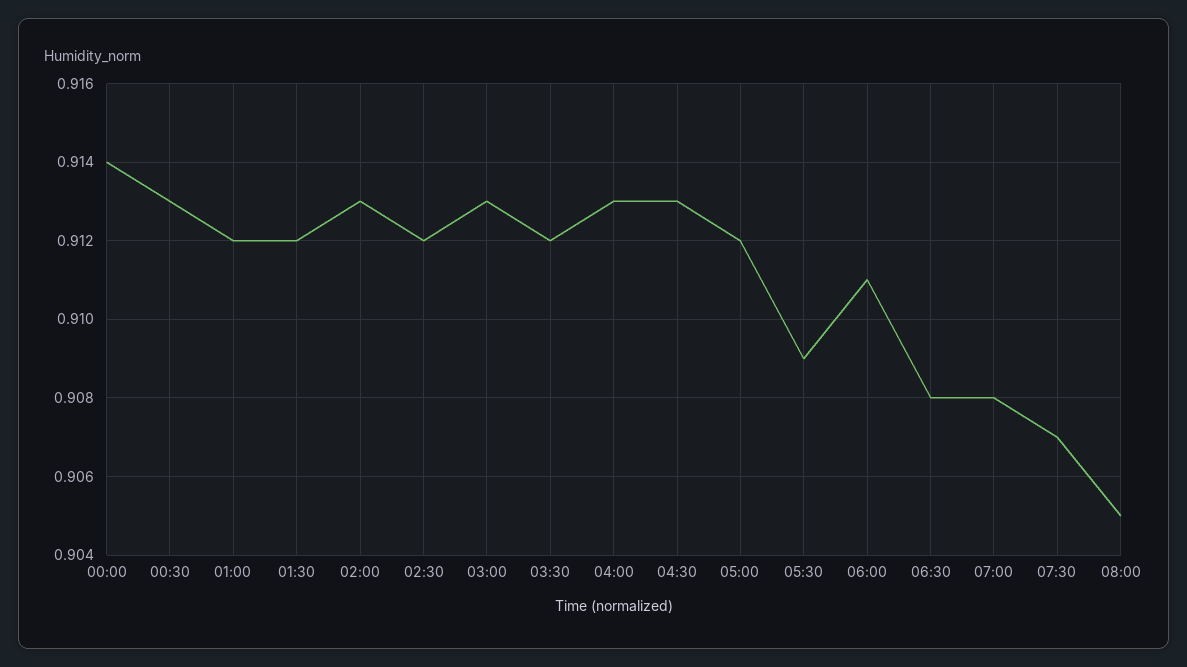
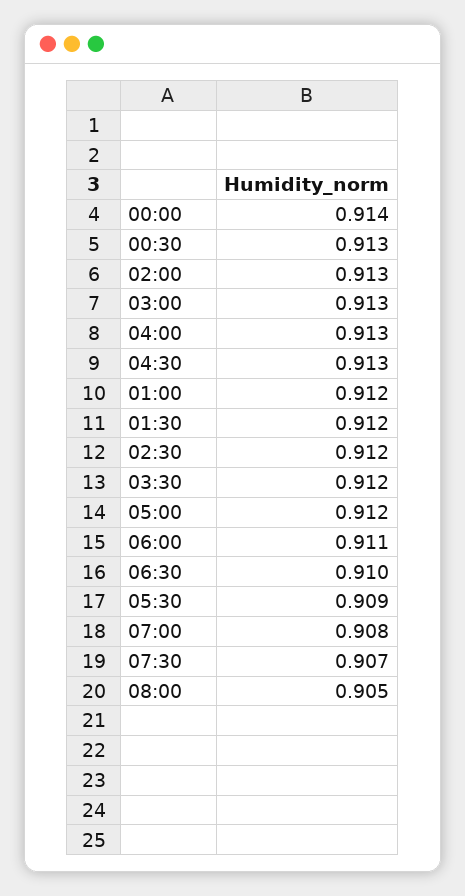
06:30: 0.908 -> 0.91

